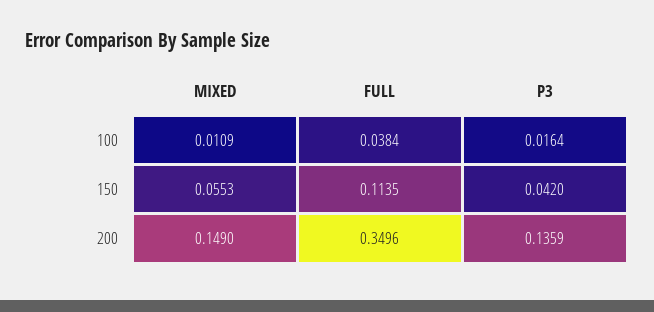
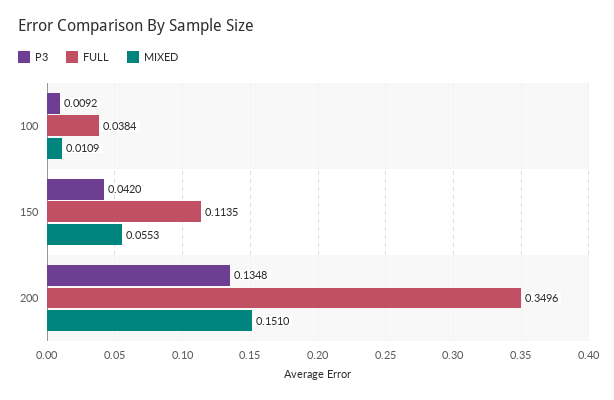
P3, 100: 0.0164 -> 0.0092
MIXED, 200: 0.149 -> 0.151
P3, 200: 0.1359 -> 0.1348

